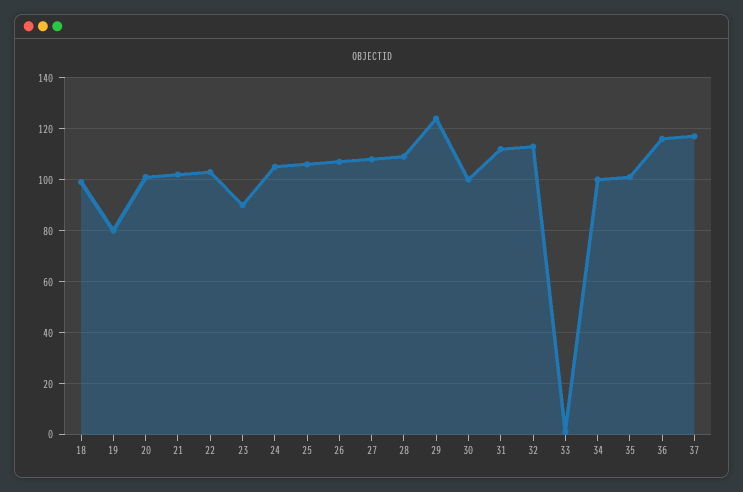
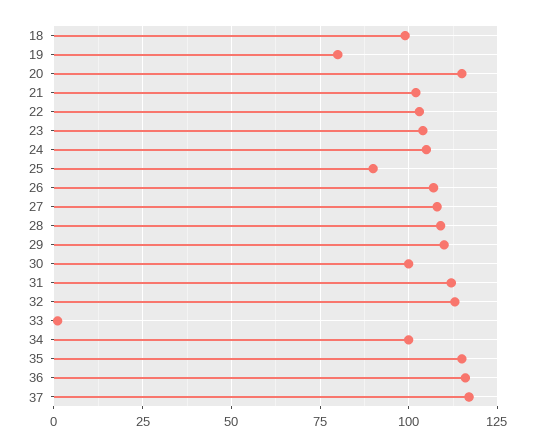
20: 100 -> 115
23: 90 -> 105
25: 105 -> 90
29: 125 -> 110
35: 100 -> 115

